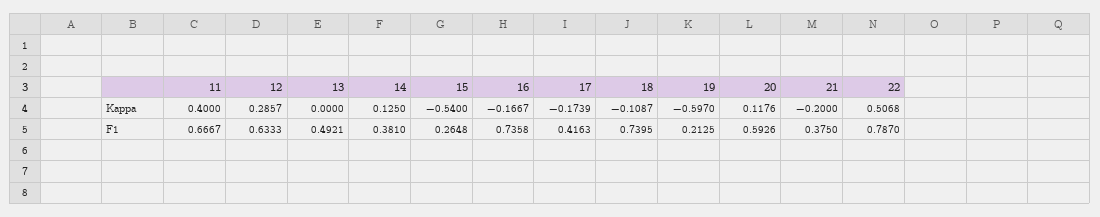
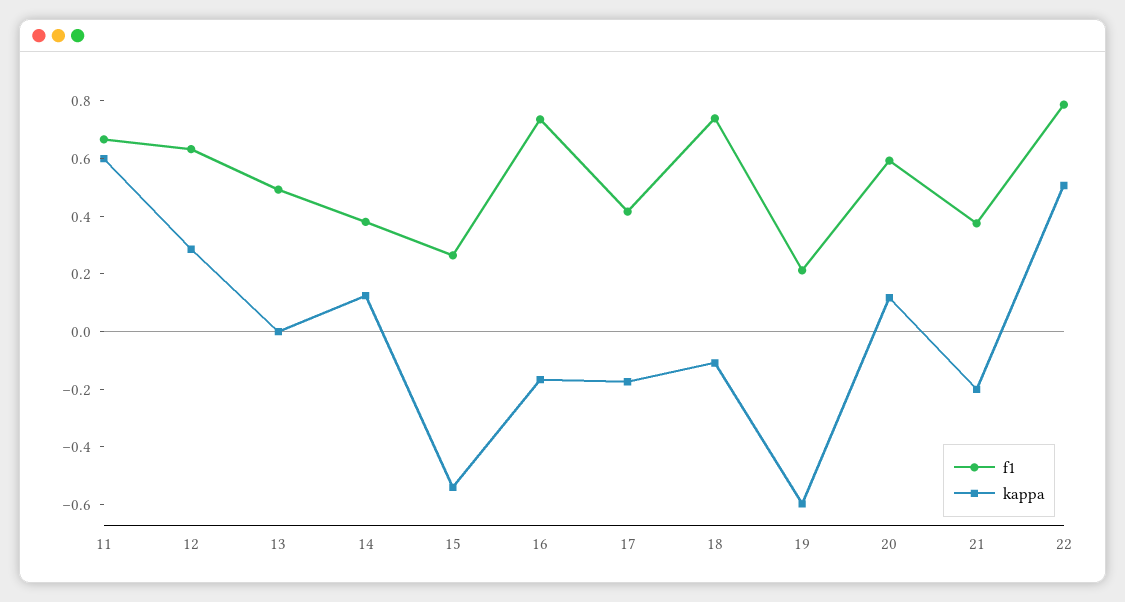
Kappa, 11: 0.4 -> 0.6

